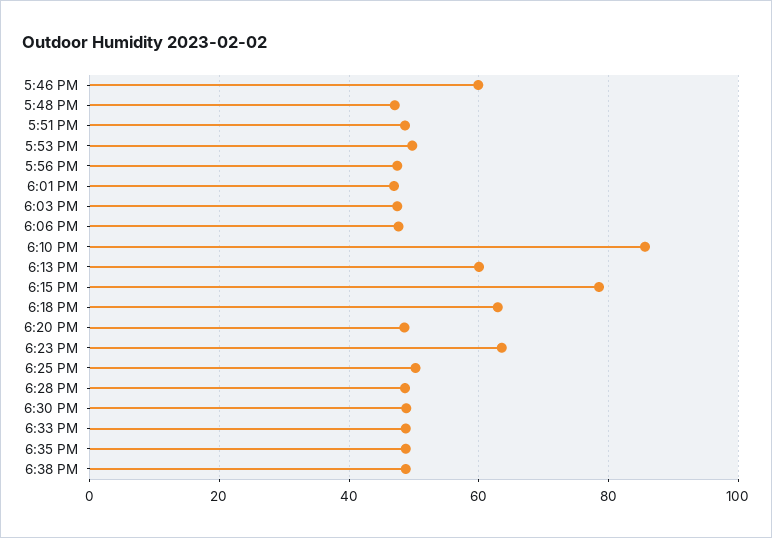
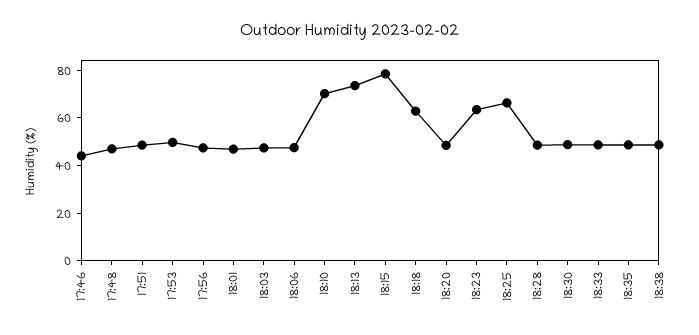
5:46 PM: 60 -> 45
6:10 PM: 86 -> 70
6:13 PM: 60 -> 75
6:25 PM: 50 -> 65

